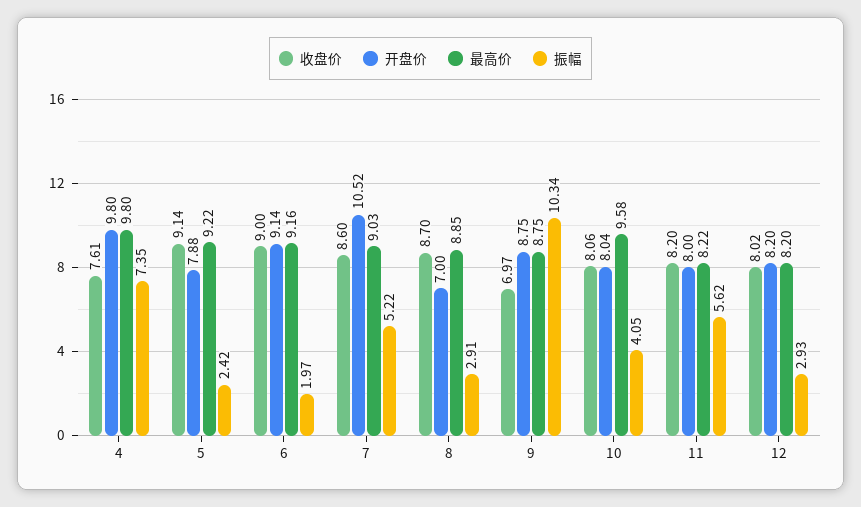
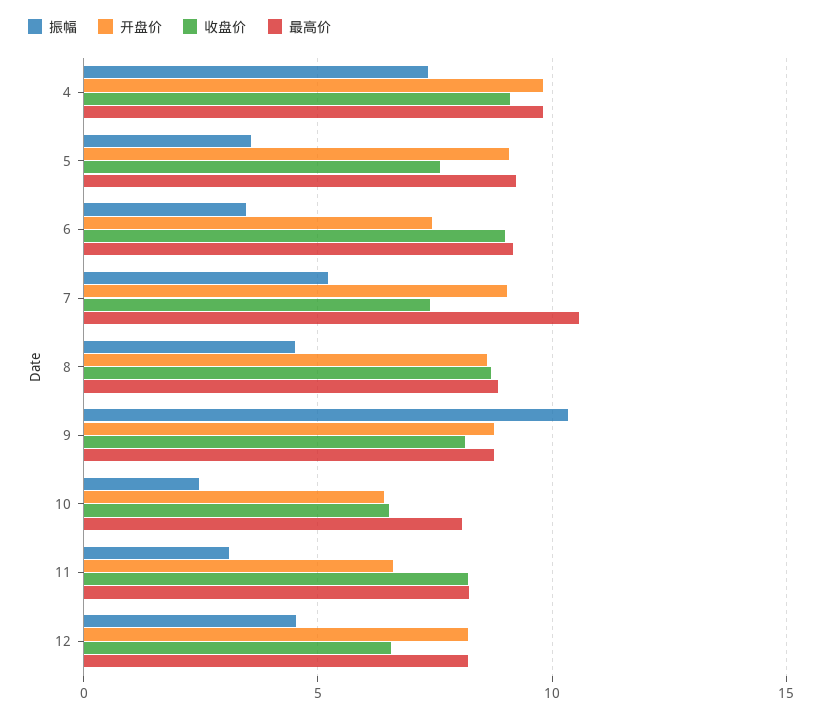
收盘价, 4: 7.61 -> 9
收盘价, 5: 9.14 -> 7.5
开盘价, 5: 7.88 -> 9
振幅, 5: 2.42 -> 3.5
开盘价, 6: 9.14 -> 7.5
振幅, 6: 1.97 -> 3.5
收盘价, 7: 8.6 -> 7.5
开盘价, 7: 10.52 -> 9
最高价, 7: 9.03 -> 10.5
开盘价, 8: 7 -> 8.5
振幅, 8: 2.91 -> 4.5
收盘价, 9: 6.97 -> 8
收盘价, 10: 8.06 -> 6.5
开盘价, 10: 8.04 -> 6.5
最高价, 10: 9.58 -> 8
振幅, 10: 4.05 -> 2.5
开盘价, 11: 8 -> 6.5
振幅, 11: 5.62 -> 3
收盘价, 12: 8.02 -> 6.5
振幅, 12: 2.93 -> 4.5

